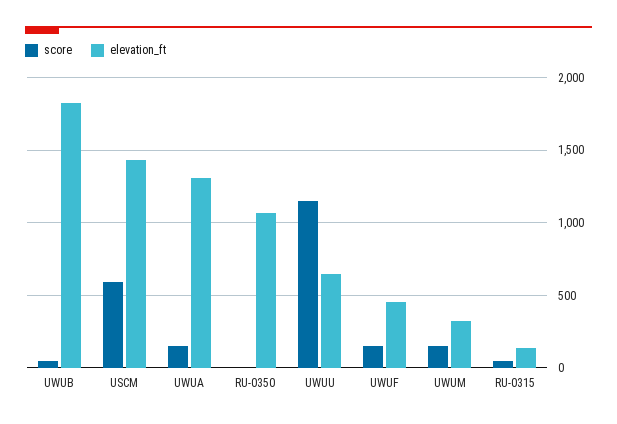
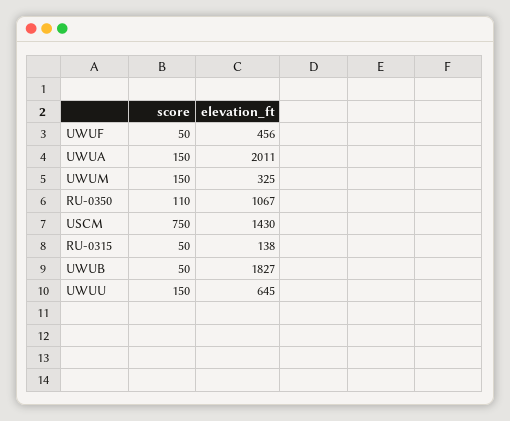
score, USCM: 600 -> 750
elevation_ft, UWUA: 1300 -> 2011
score, RU-0350: 0 -> 110
score, UWUU: 1150 -> 150
score, UWUF: 150 -> 50

